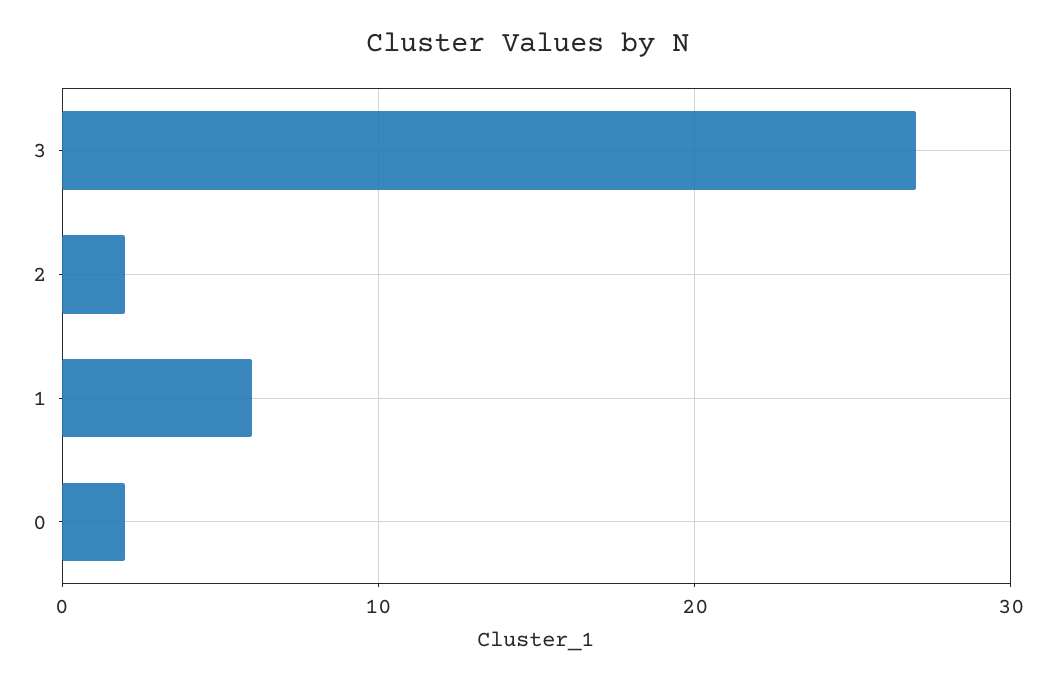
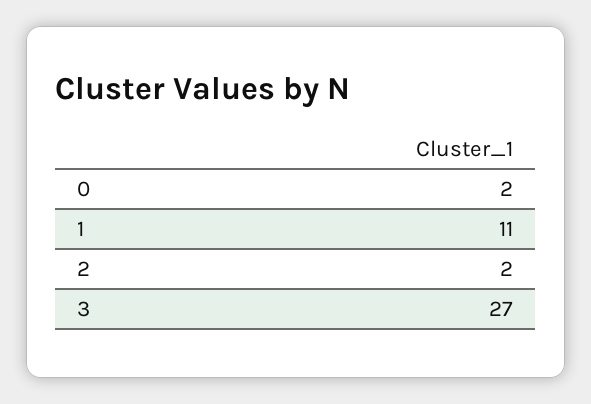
1: 6 -> 11

